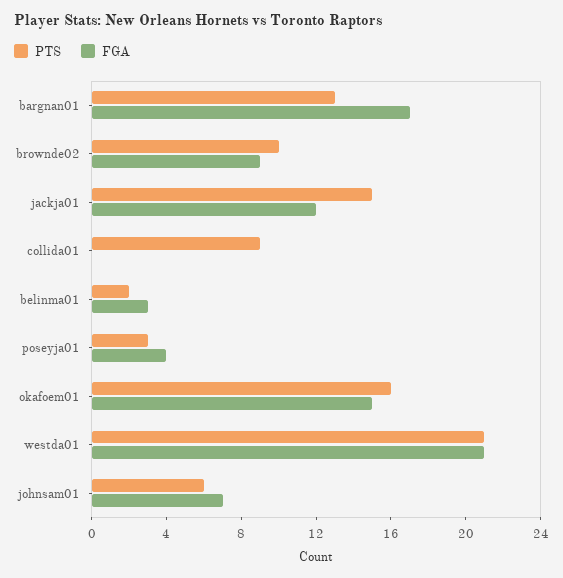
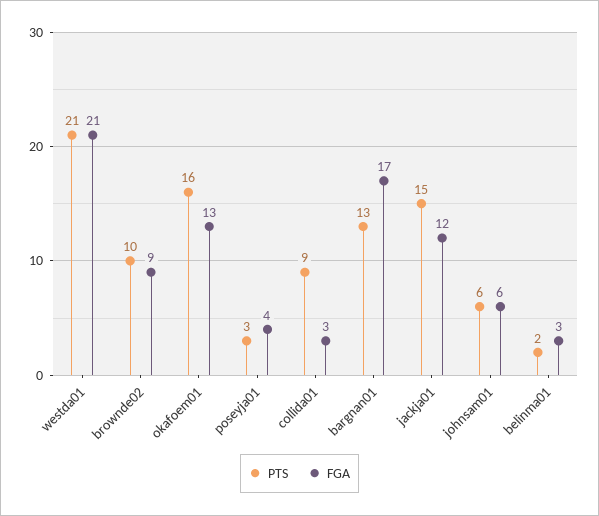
FGA, collida01: 0 -> 3
FGA, okafoem01: 15 -> 13
FGA, johnsam01: 7 -> 6

